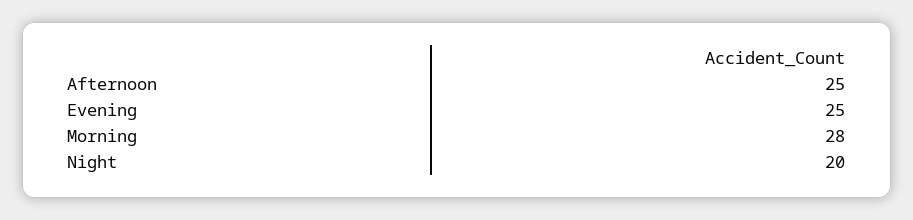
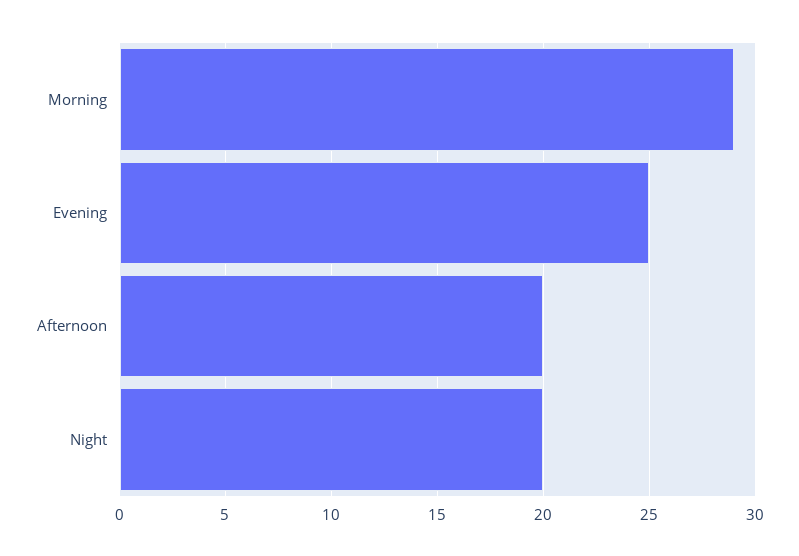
Afternoon: 25 -> 20
Morning: 28 -> 29

